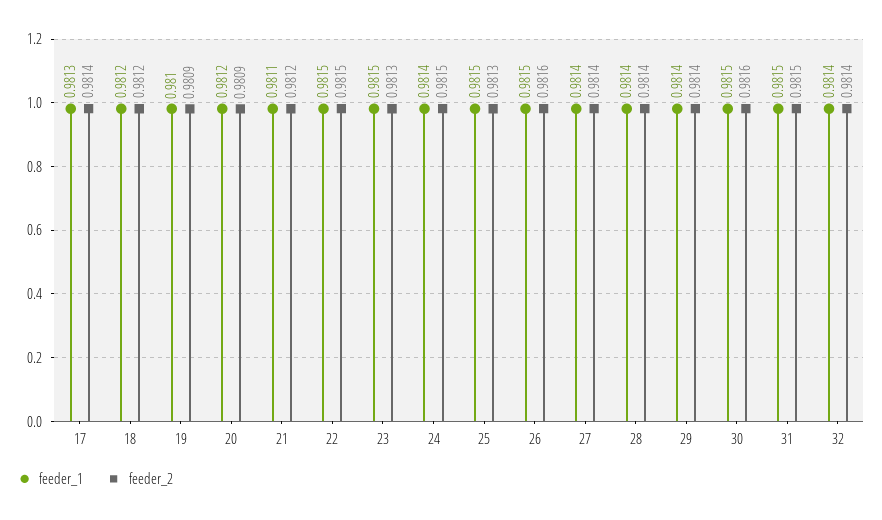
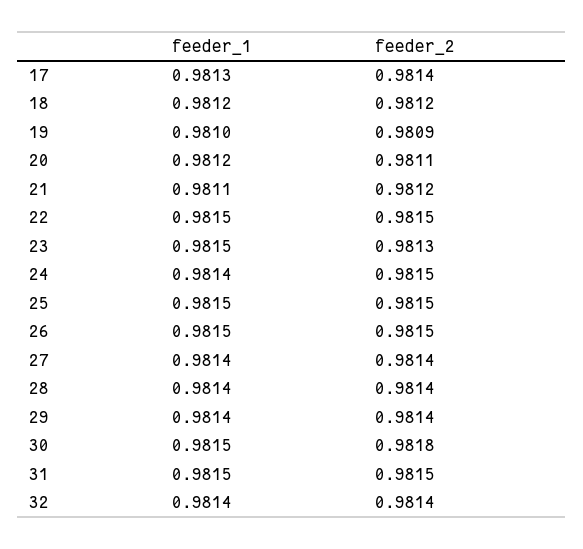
feeder_2, 20: 0.9809 -> 0.9811
feeder_2, 25: 0.9813 -> 0.9815
feeder_2, 26: 0.9816 -> 0.9815
feeder_2, 30: 0.9816 -> 0.9818

